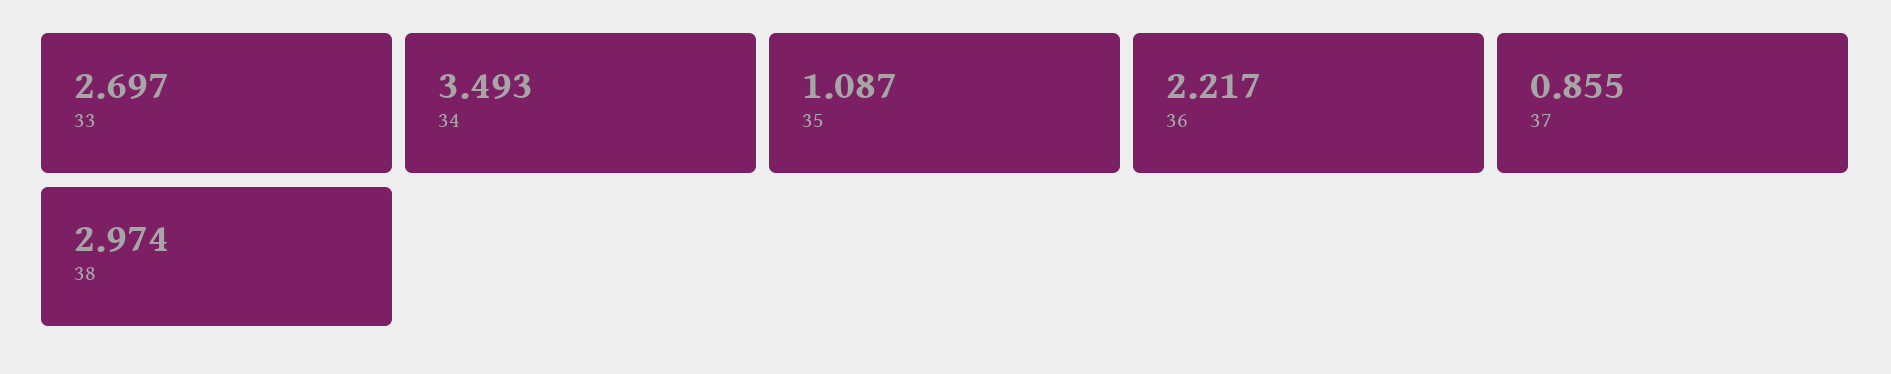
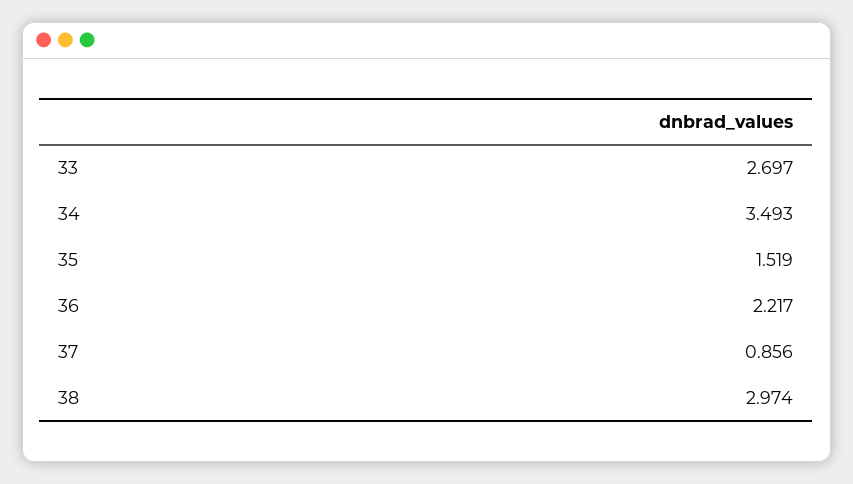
35: 1.087 -> 1.519
37: 0.855 -> 0.856

